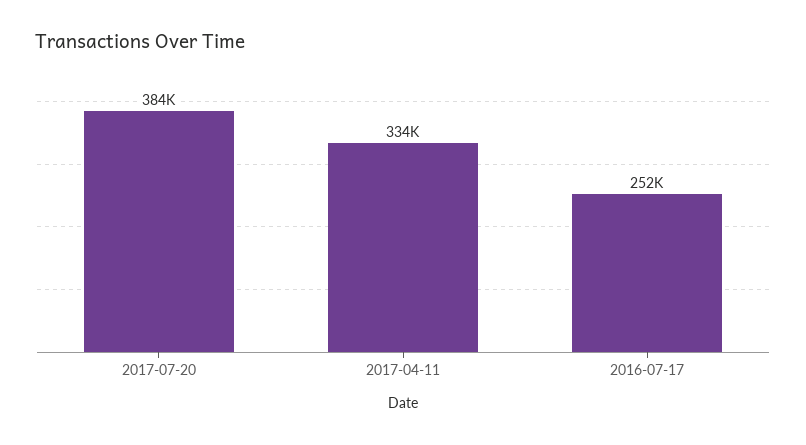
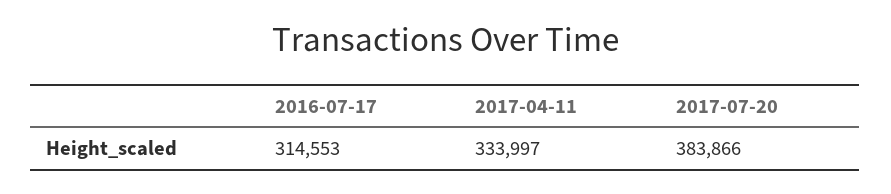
2016-07-17: 252000 -> 314553

